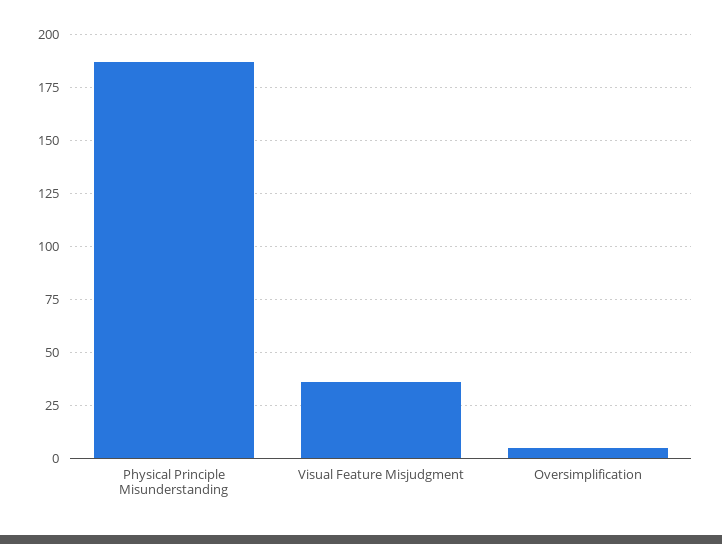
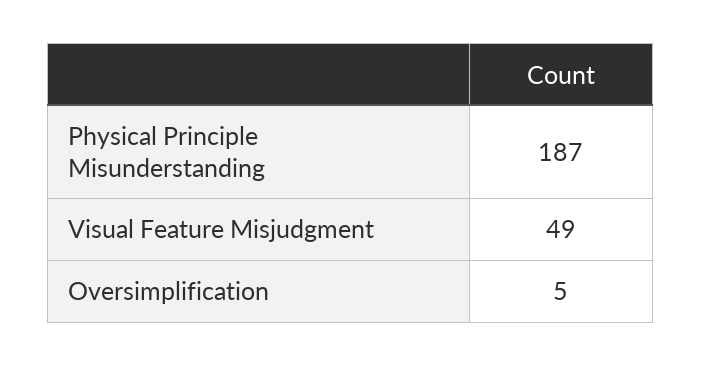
Visual Feature Misjudgment: 35 -> 49

